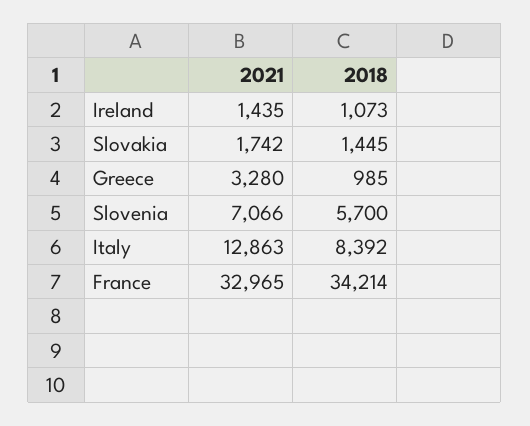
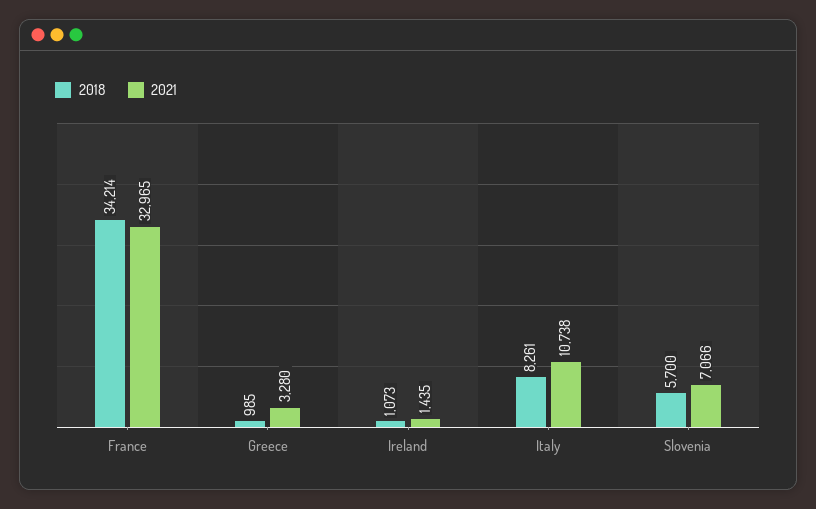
2021, Slovakia: 1742 -> none
2018, Slovakia: 1445 -> none
2021, Italy: 12863 -> 10738
2018, Italy: 8392 -> 8261

